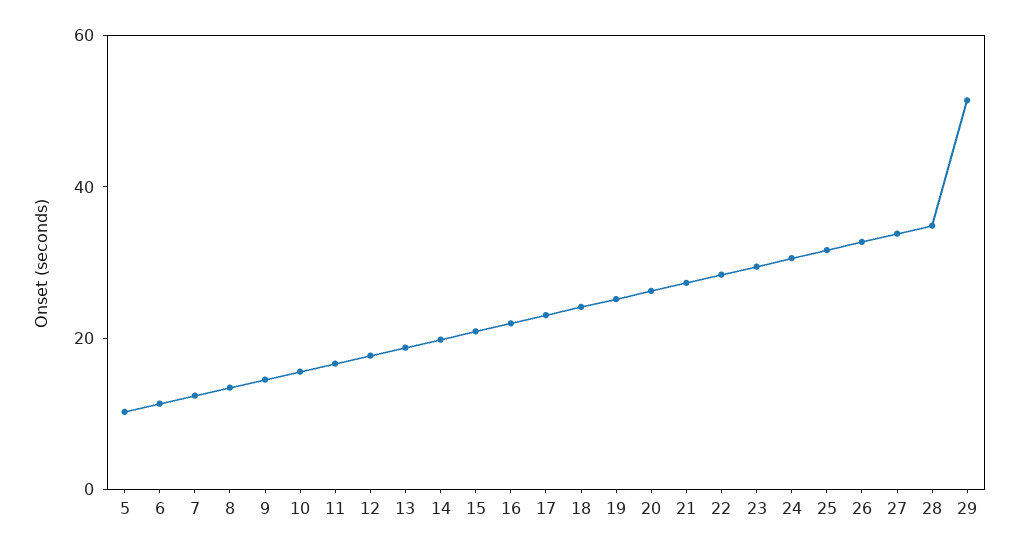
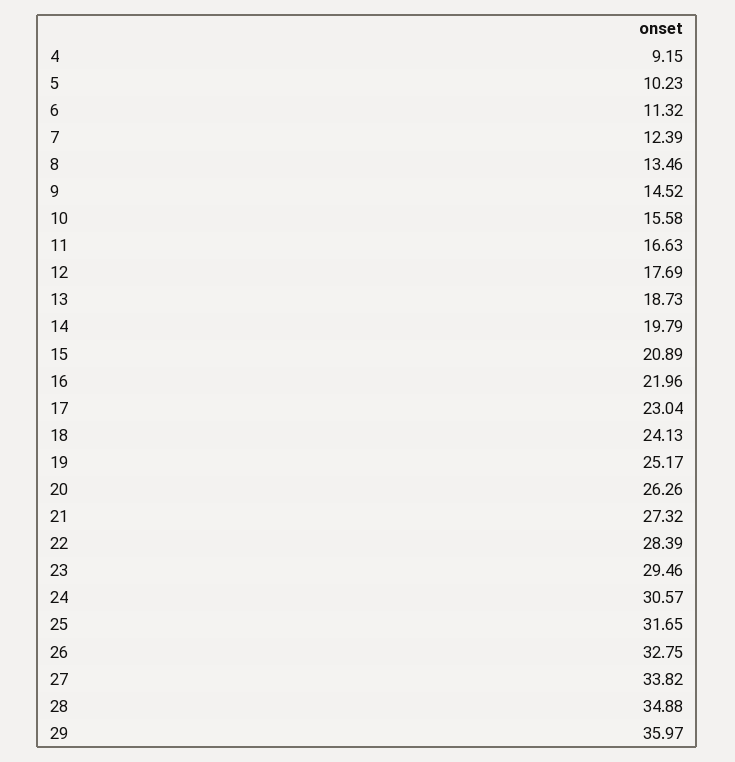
29: 50 -> 35.97
4: none -> 9.15

